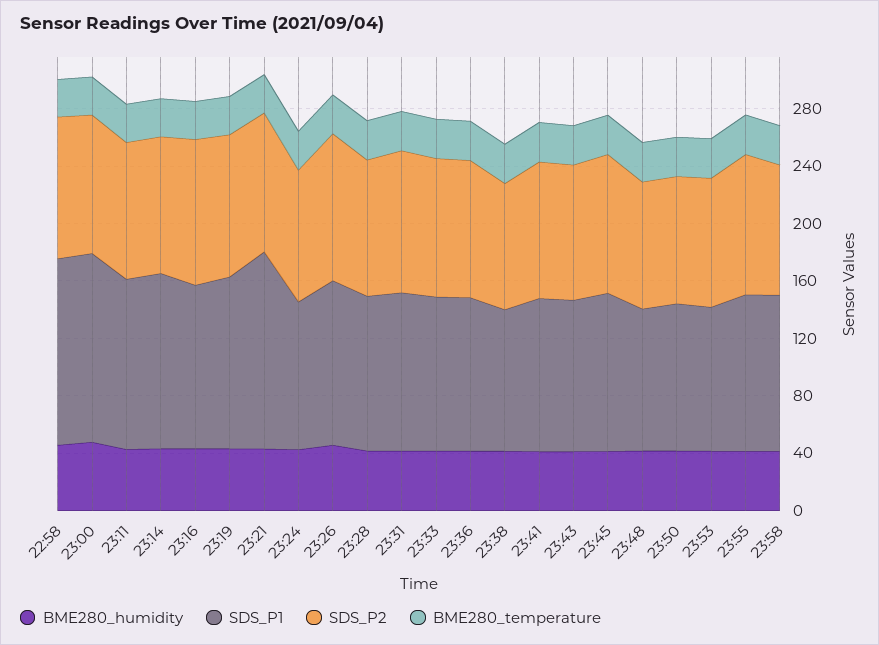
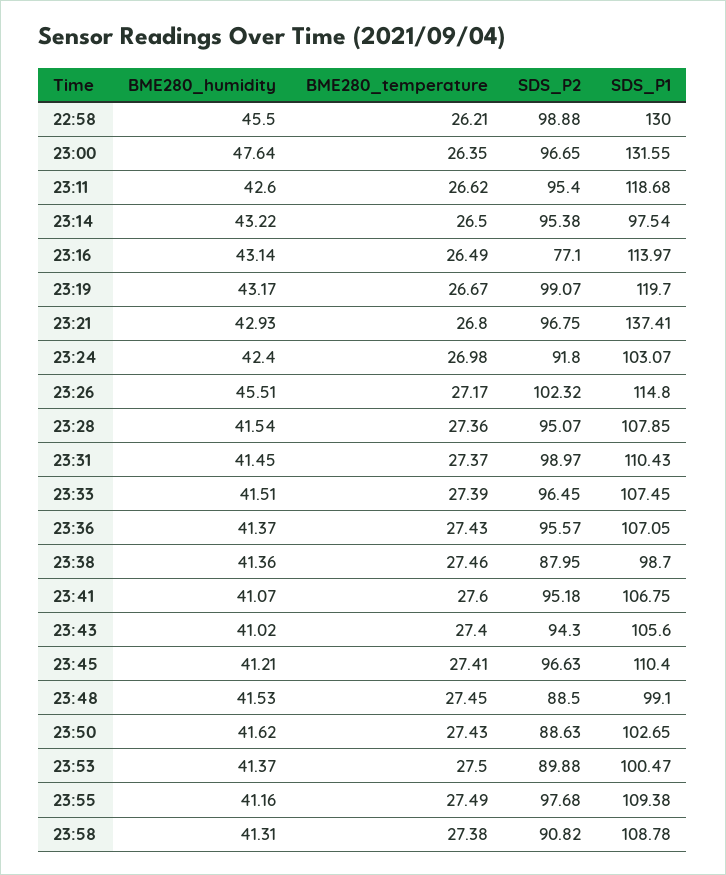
SDS_P1, 23:14: 120 -> 97.54
SDS_P2, 23:16: 100 -> 77.1

